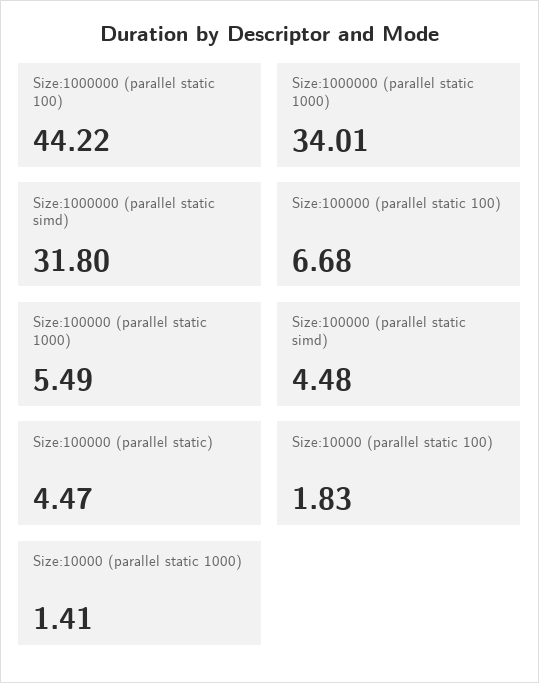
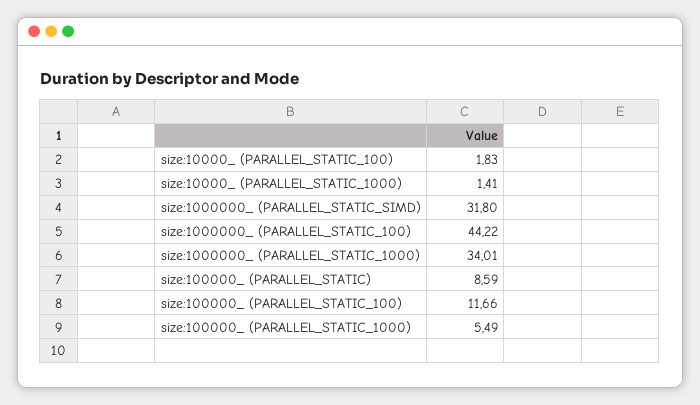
Size:100000  (parallel static 100): 6.68 -> 11.66
Size:100000  (parallel static simd): 4.48 -> none
Size:100000  (parallel static): 4.47 -> 8.59

